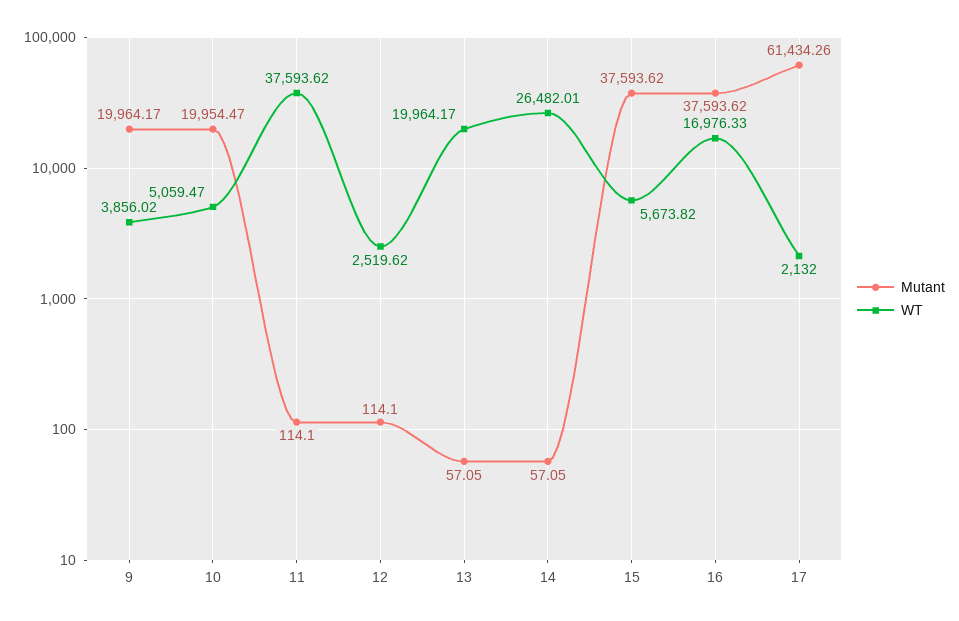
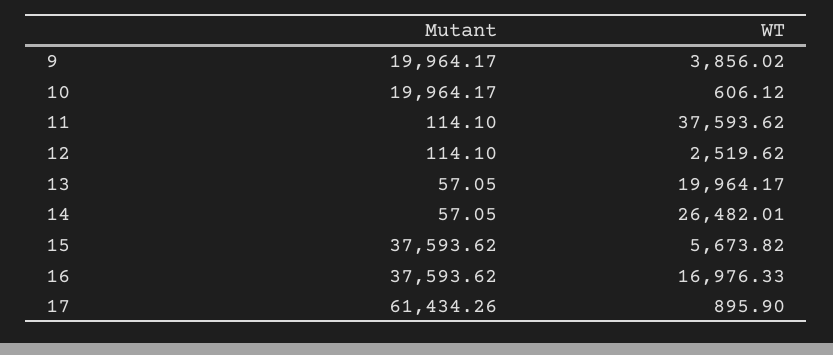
Mutant, 10: 19954.47 -> 19964.17
WT, 10: 5059.47 -> 606.12
WT, 17: 2132 -> 895.9

